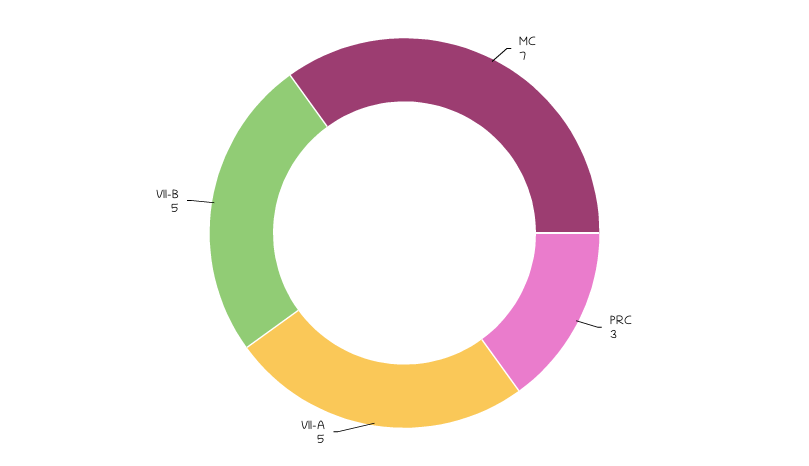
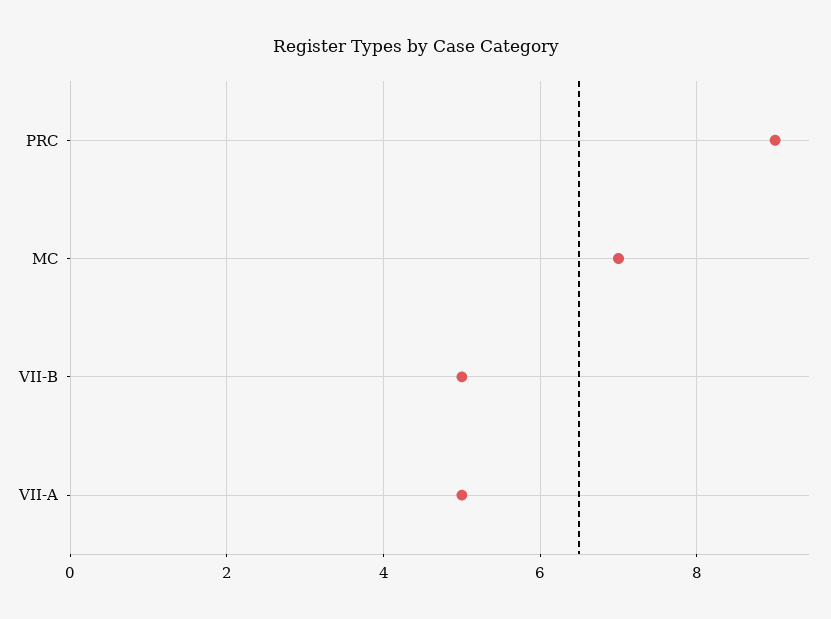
PRC: 3 -> 9

